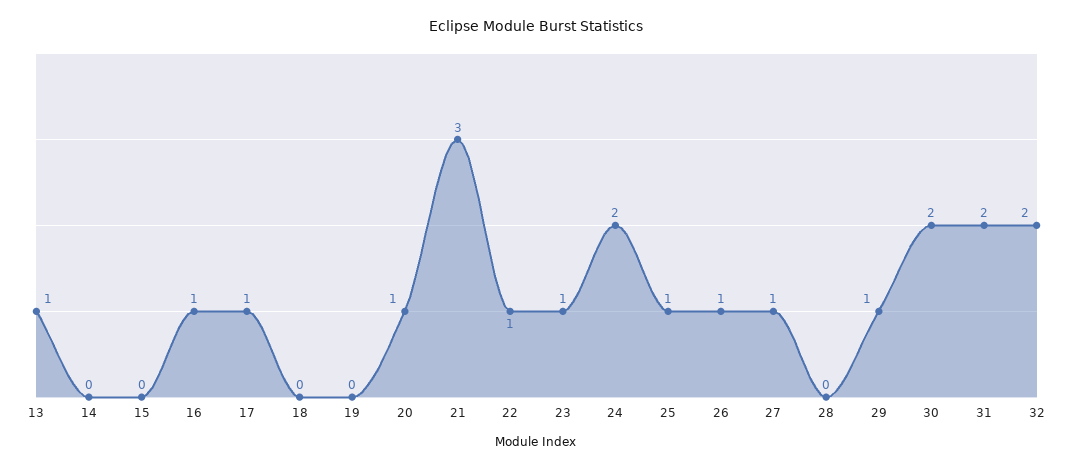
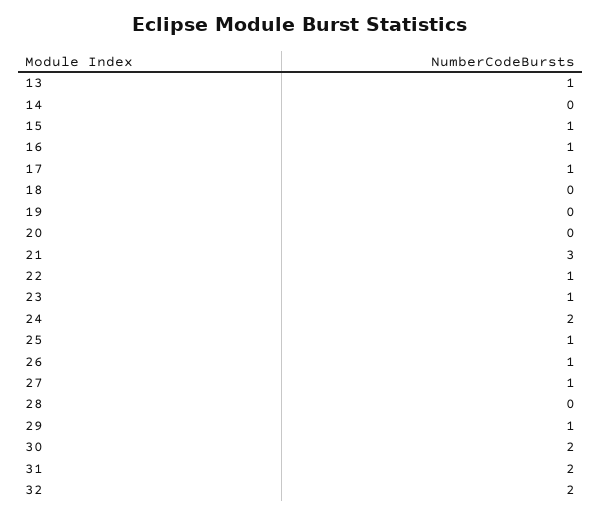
15: 0 -> 1
20: 1 -> 0

